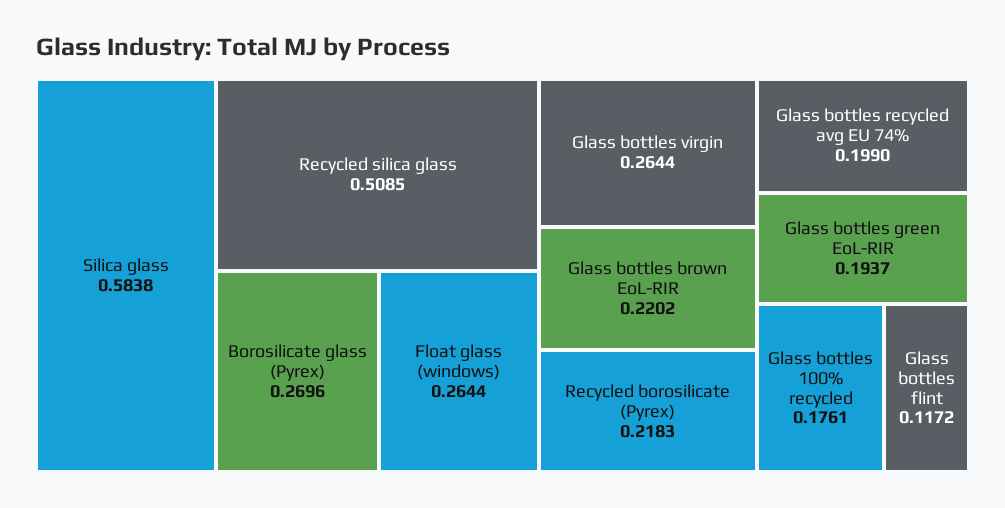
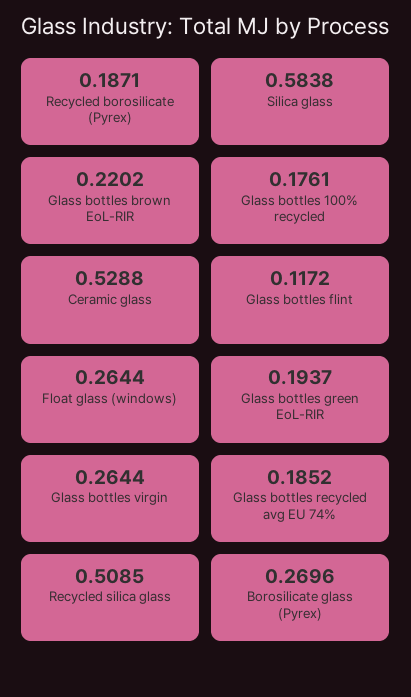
Recycled borosilicate (Pyrex): 0.2183 -> 0.1871
Glass bottles recycled avg EU 74%: 0.199 -> 0.1852
Ceramic glass: none -> 0.5288

